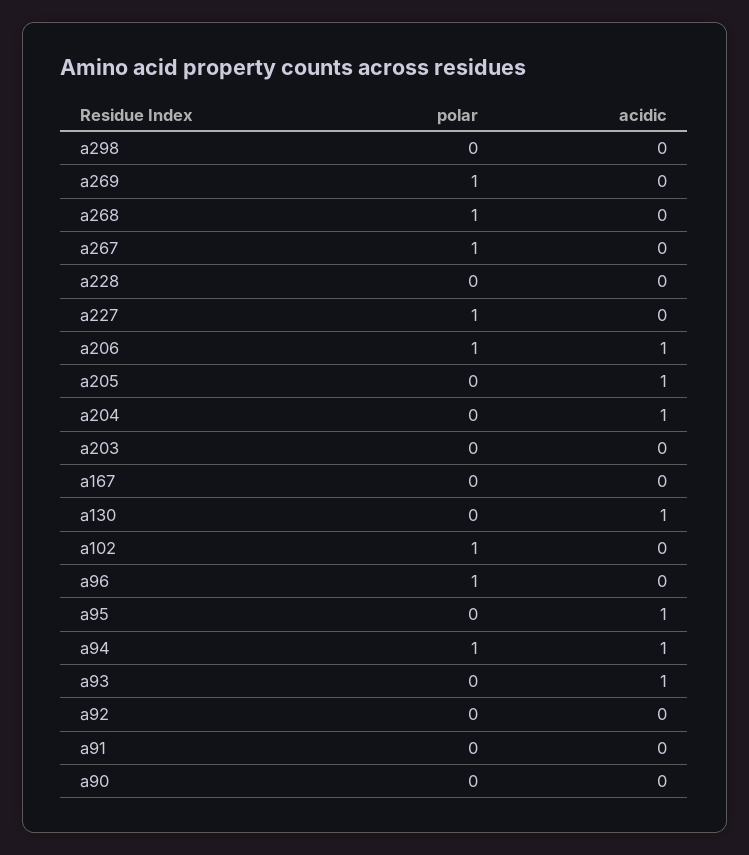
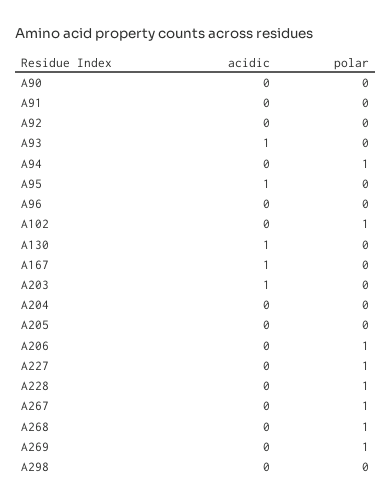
polar, a228: 0 -> 1
acidic, a206: 1 -> 0
acidic, a205: 1 -> 0
acidic, a204: 1 -> 0
acidic, a203: 0 -> 1
acidic, a167: 0 -> 1
polar, a96: 1 -> 0
acidic, a94: 1 -> 0

